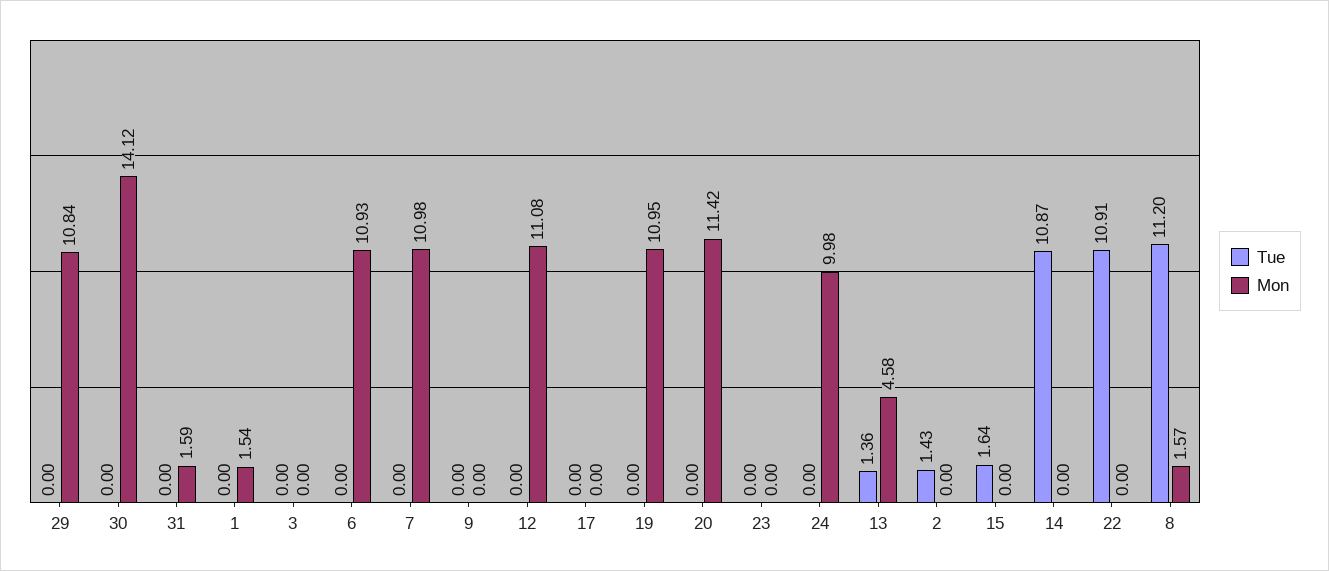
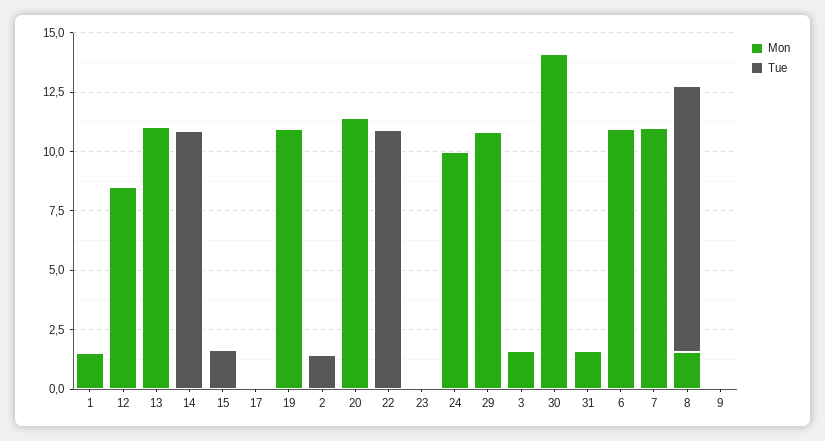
Mon, 3: 0 -> 1.5
Mon, 12: 11.08 -> 8.5
Tue, 13: 1.36 -> 0
Mon, 13: 4.58 -> 11

